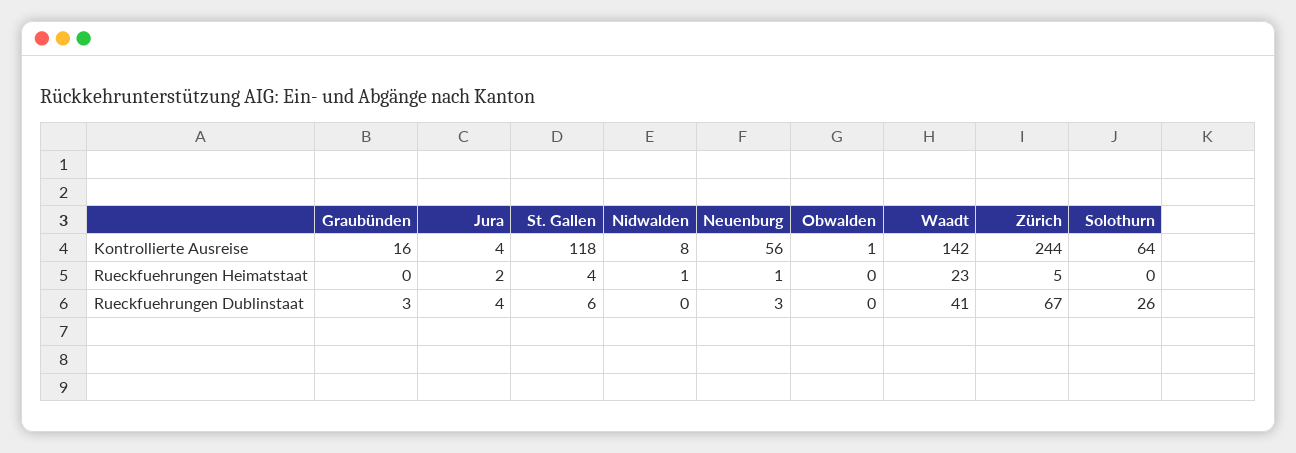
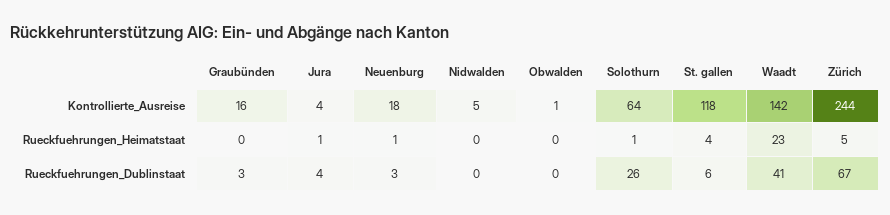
Nidwalden, Kontrollierte Ausreise: 8 -> 5
Neuenburg, Kontrollierte Ausreise: 56 -> 18
Jura, Rueckfuehrungen Heimatstaat: 2 -> 1
Nidwalden, Rueckfuehrungen Heimatstaat: 1 -> 0
Solothurn, Rueckfuehrungen Heimatstaat: 0 -> 1

